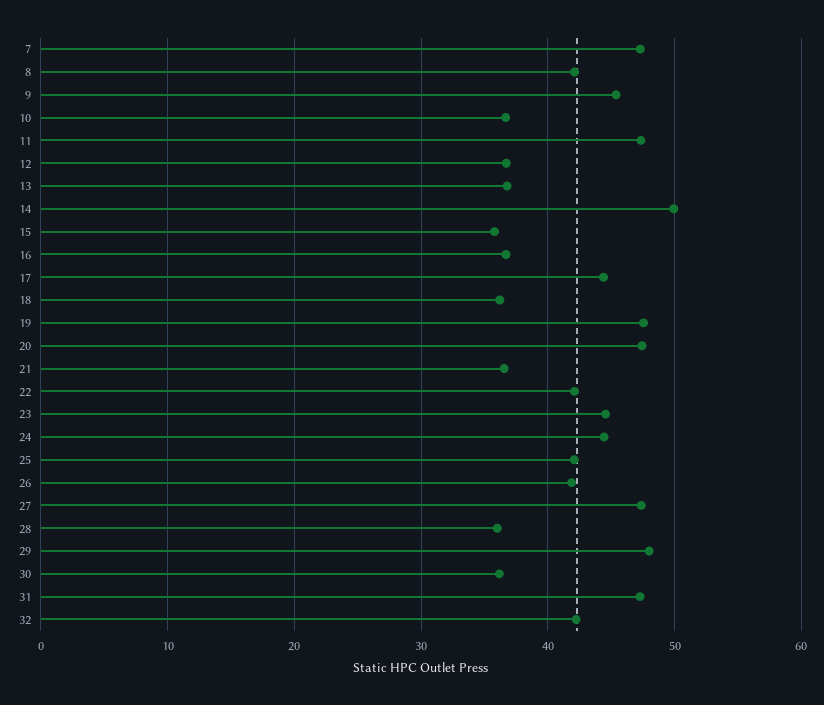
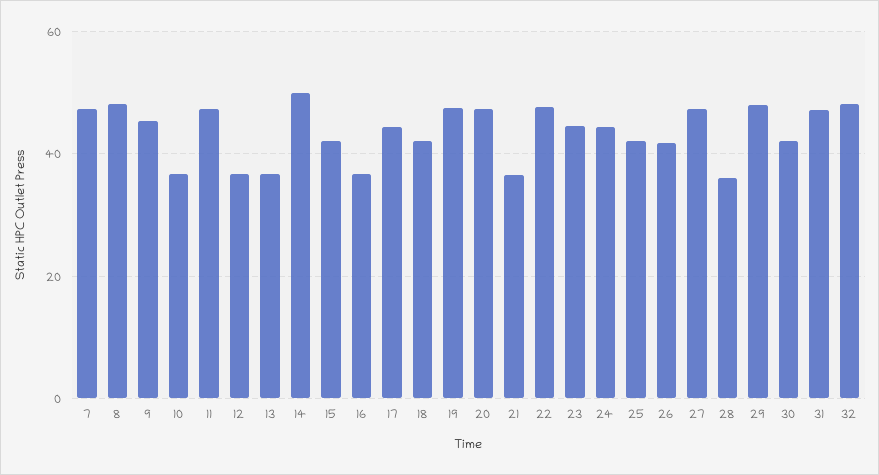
8: 42 -> 48
15: 36 -> 42
18: 36 -> 42
22: 42 -> 48
30: 36 -> 42
32: 42 -> 48

